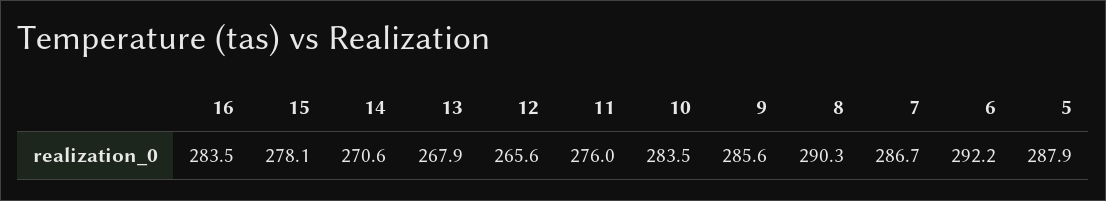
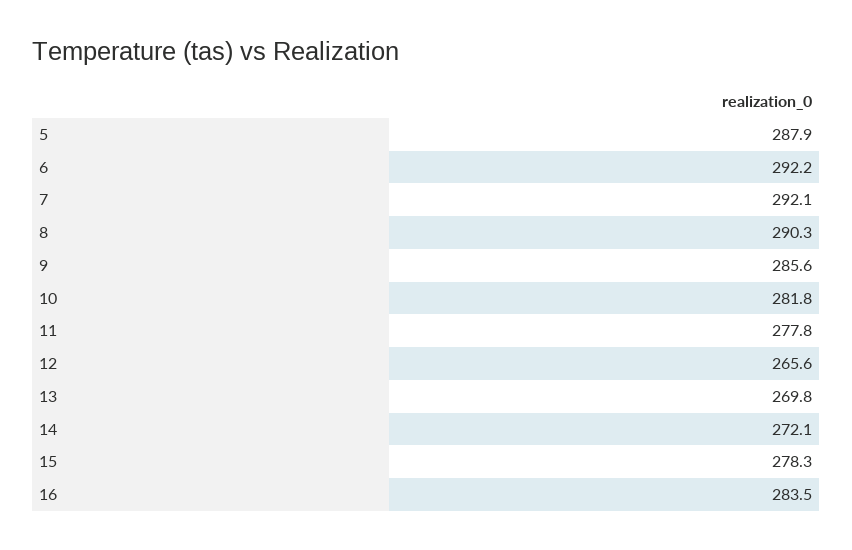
15: 278.1 -> 278.3
14: 270.6 -> 272.1
13: 267.9 -> 269.8
11: 276 -> 277.8
10: 283.5 -> 281.8
7: 286.7 -> 292.1

